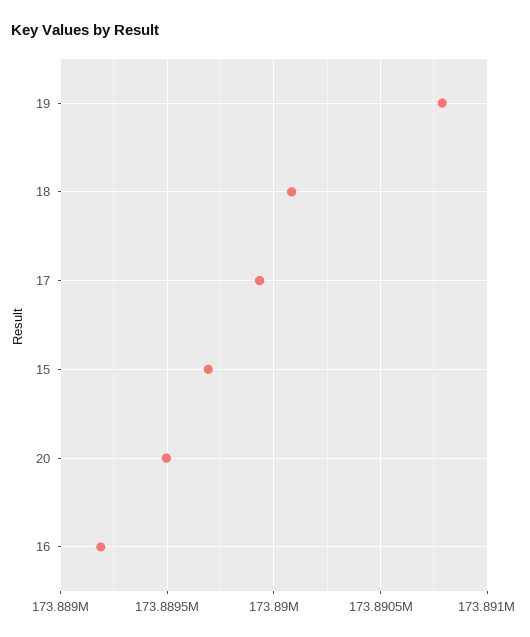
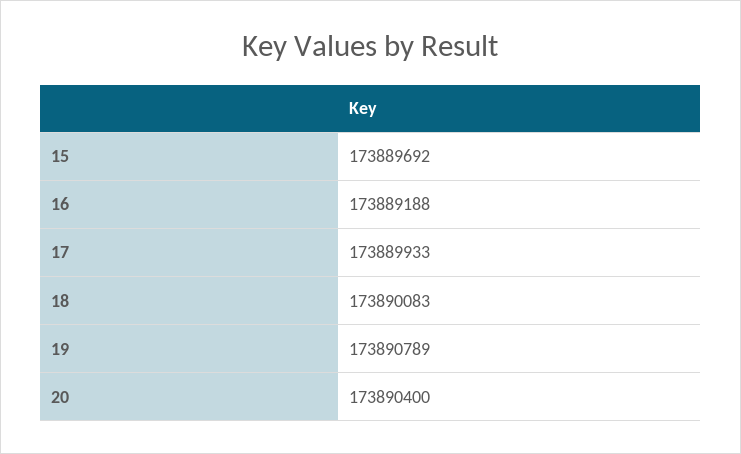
20: 173889500 -> 173890400

